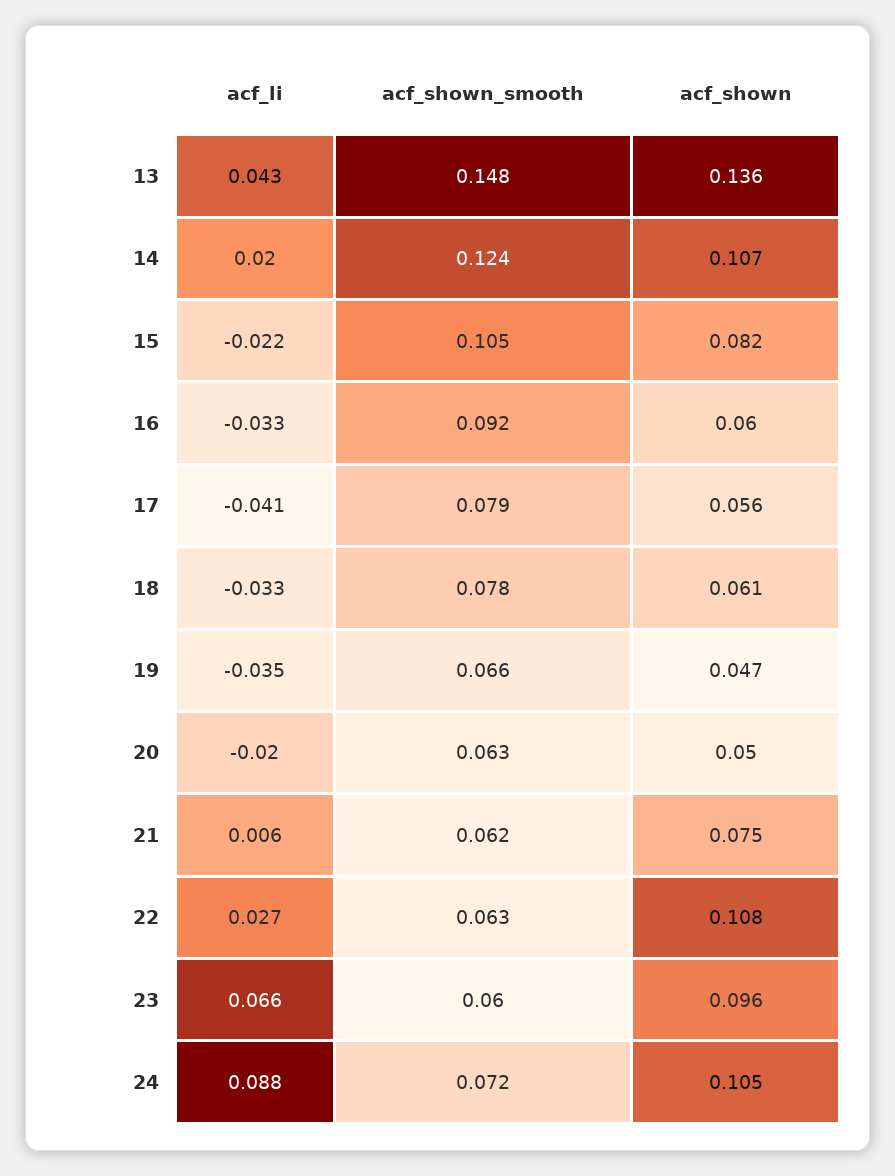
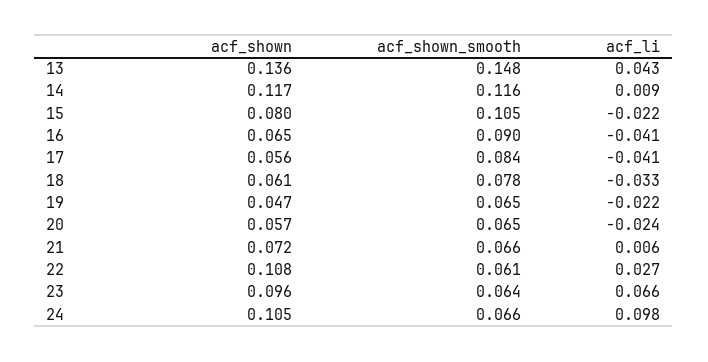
acf_li, 14: 0.02 -> 0.009
acf_shown_smooth, 14: 0.124 -> 0.116
acf_shown, 14: 0.107 -> 0.117
acf_shown, 15: 0.082 -> 0.08
acf_li, 16: -0.033 -> -0.041
acf_shown_smooth, 16: 0.092 -> 0.09
acf_shown, 16: 0.06 -> 0.065
acf_shown_smooth, 17: 0.079 -> 0.084
acf_li, 19: -0.035 -> -0.022
acf_shown_smooth, 19: 0.066 -> 0.065
acf_li, 20: -0.02 -> -0.024
acf_shown_smooth, 20: 0.063 -> 0.065
acf_shown, 20: 0.05 -> 0.057
acf_shown_smooth, 21: 0.062 -> 0.066
acf_shown, 21: 0.075 -> 0.072
acf_shown_smooth, 22: 0.063 -> 0.061
acf_shown_smooth, 23: 0.06 -> 0.064
acf_li, 24: 0.088 -> 0.098
acf_shown_smooth, 24: 0.072 -> 0.066

